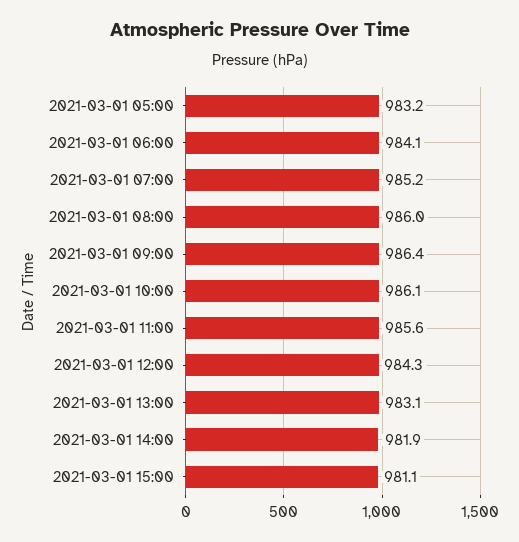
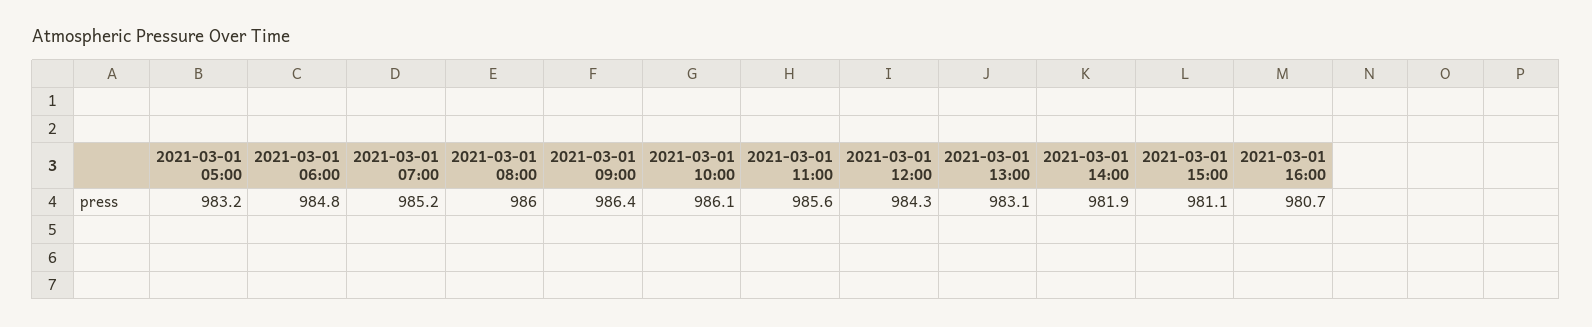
2021-03-01 06:00: 984.1 -> 984.8
2021-03-01 16:00: none -> 980.7

